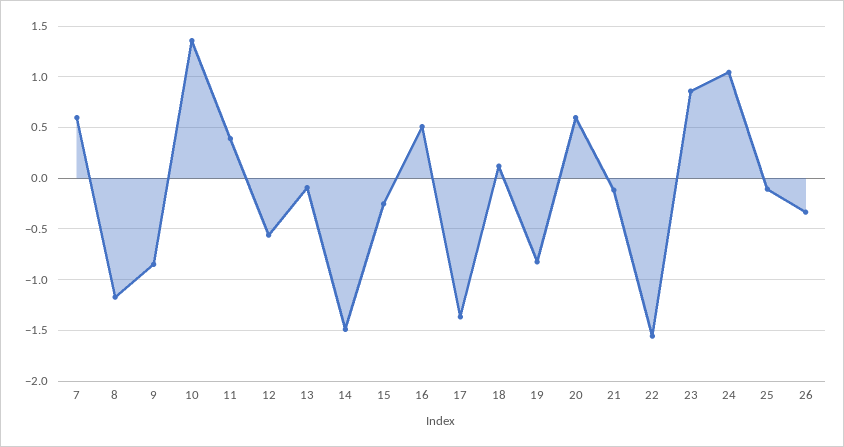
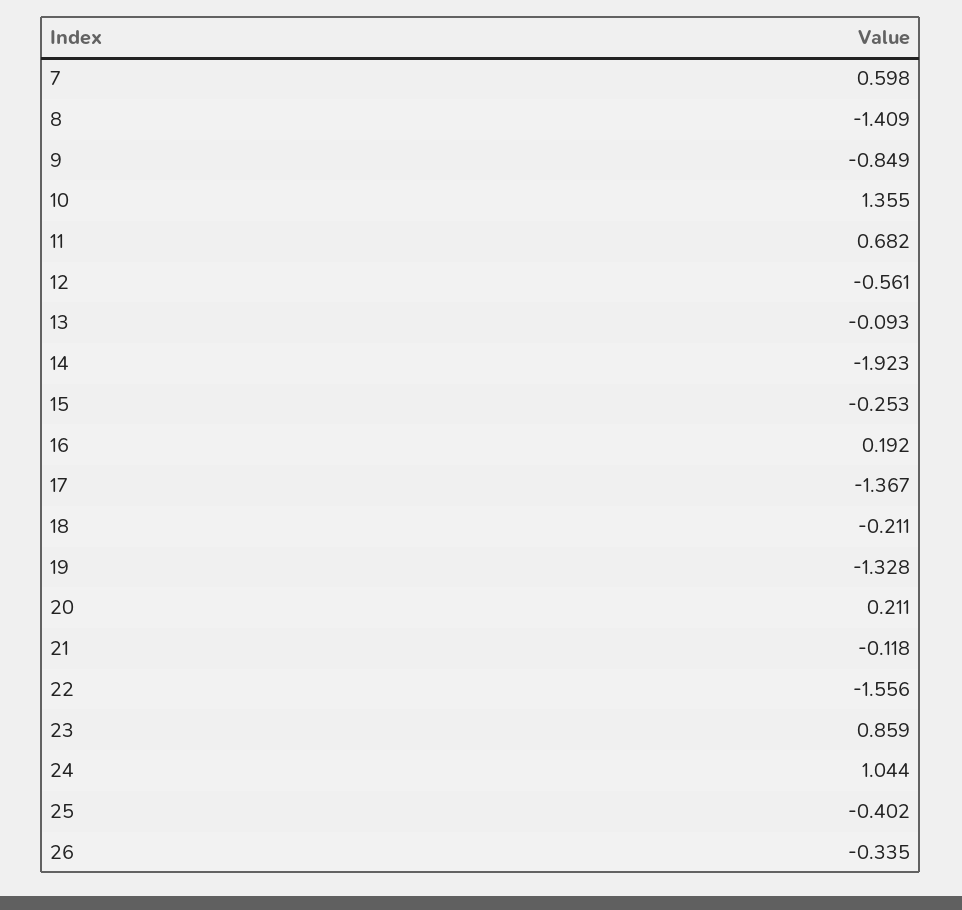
8: -1.2 -> -1.409
11: 0.4 -> 0.682
14: -1.5 -> -1.923
16: 0.5 -> 0.192
18: 0.1 -> -0.211
19: -0.8 -> -1.328
20: 0.6 -> 0.211
25: -0.1 -> -0.402

